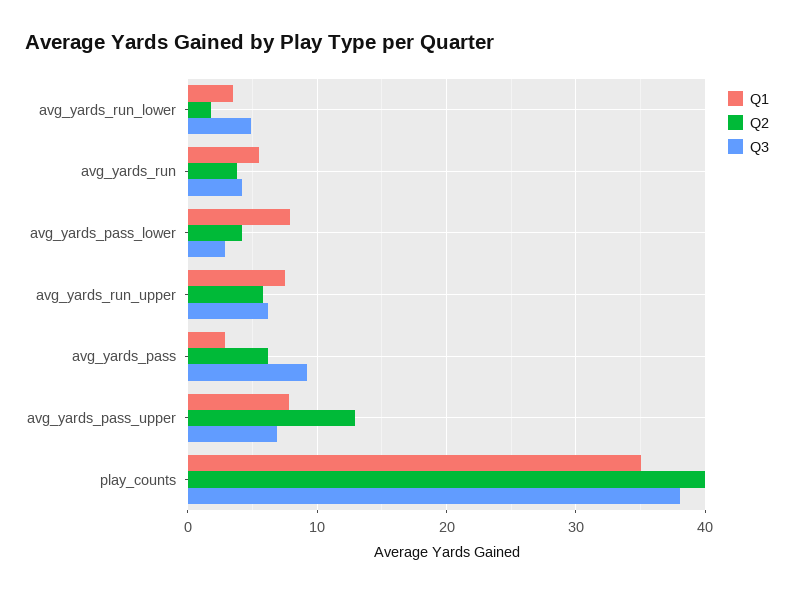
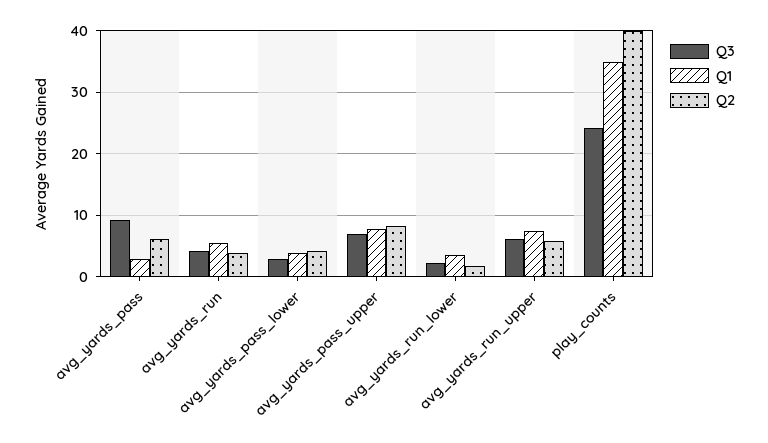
Q3, avg_yards_run_lower: 5 -> 2
Q1, avg_yards_pass_lower: 8 -> 4
Q2, avg_yards_pass_upper: 13 -> 8
Q3, play_counts: 38 -> 24

